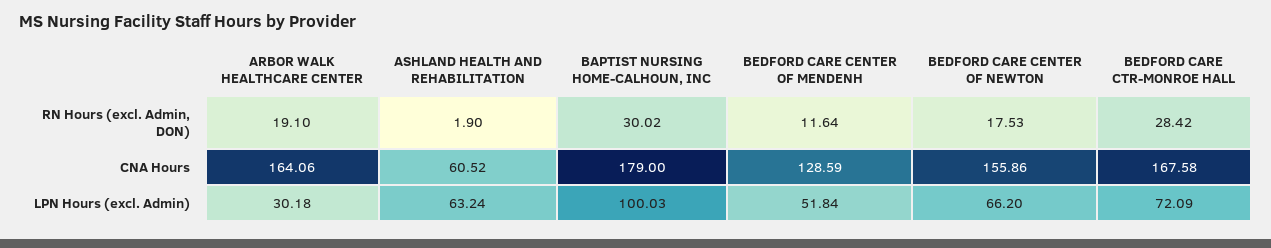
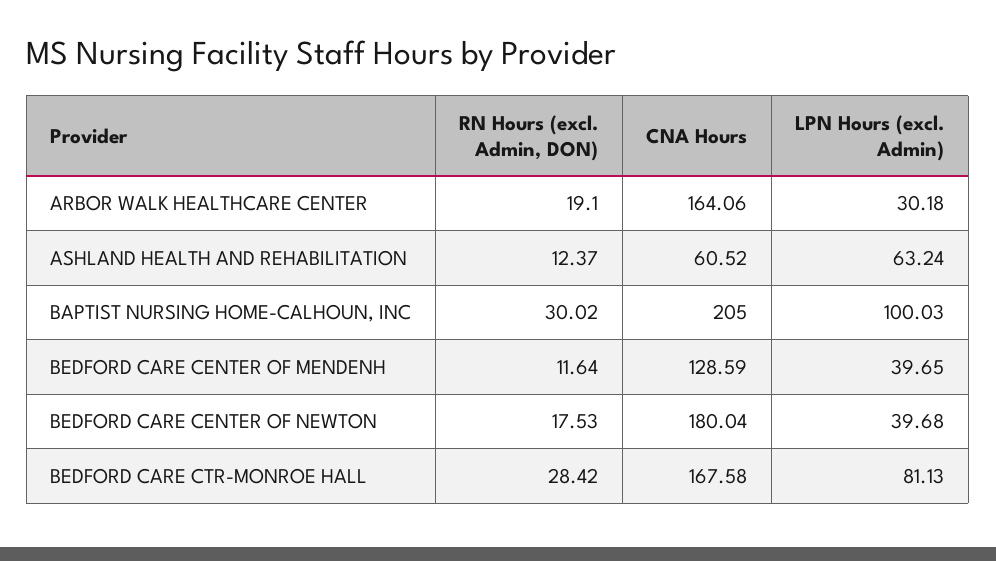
ASHLAND HEALTH AND REHABILITATION, RN Hours (excl. Admin, DON): 1.9 -> 12.37
BAPTIST NURSING HOME-CALHOUN, INC, CNA Hours: 179 -> 205
BEDFORD CARE CENTER OF NEWTON, CNA Hours: 155.86 -> 180.04
BEDFORD CARE CENTER OF MENDENH, LPN Hours (excl. Admin): 51.84 -> 39.65
BEDFORD CARE CENTER OF NEWTON, LPN Hours (excl. Admin): 66.2 -> 39.68
BEDFORD CARE CTR-MONROE HALL, LPN Hours (excl. Admin): 72.09 -> 81.13

